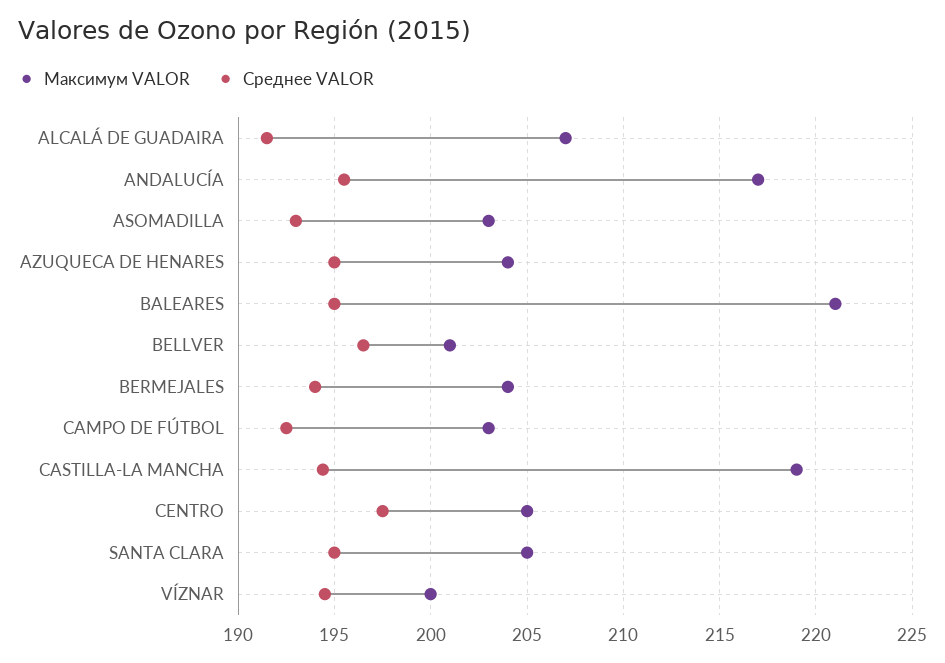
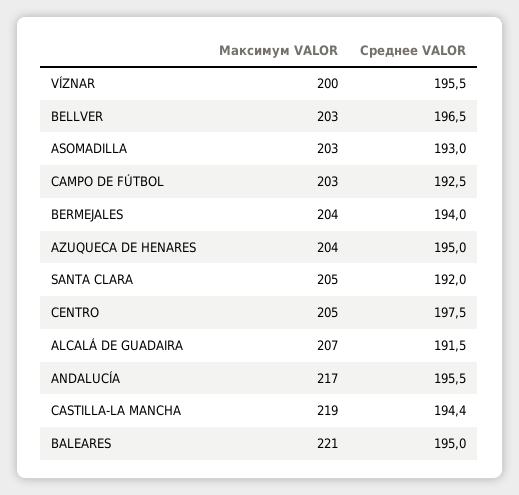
Максимум VALOR, BELLVER: 201 -> 203
Среднее VALOR, SANTA CLARA: 195 -> 192
Среднее VALOR, VÍZNAR: 194.5 -> 195.5

